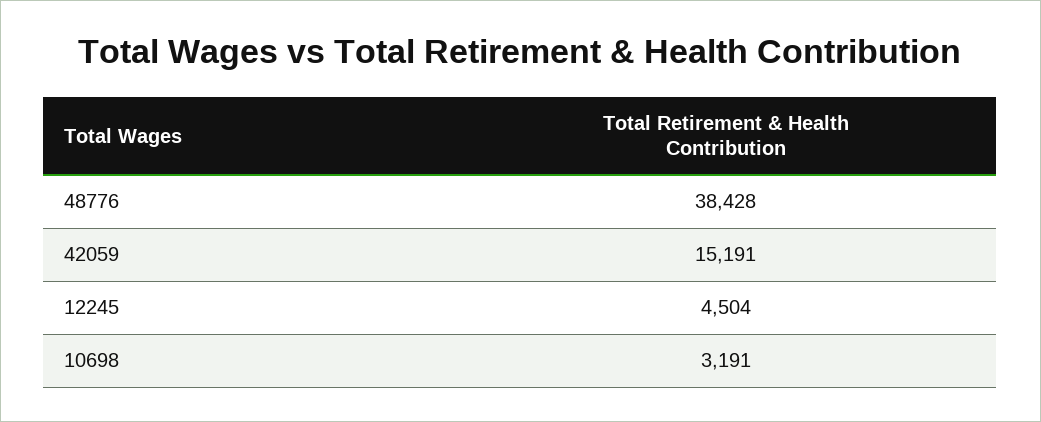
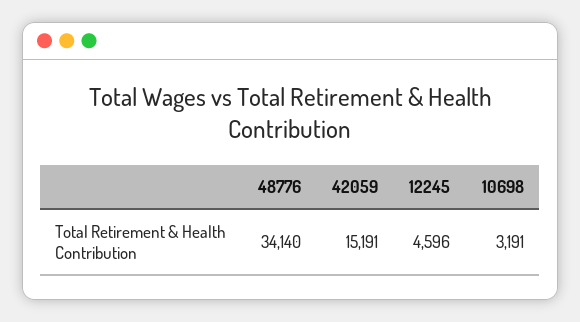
48776: 38428 -> 34140
12245: 4504 -> 4596

